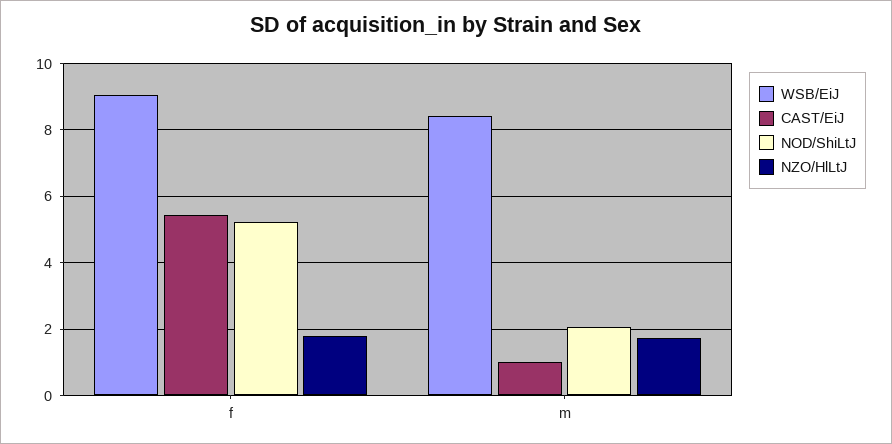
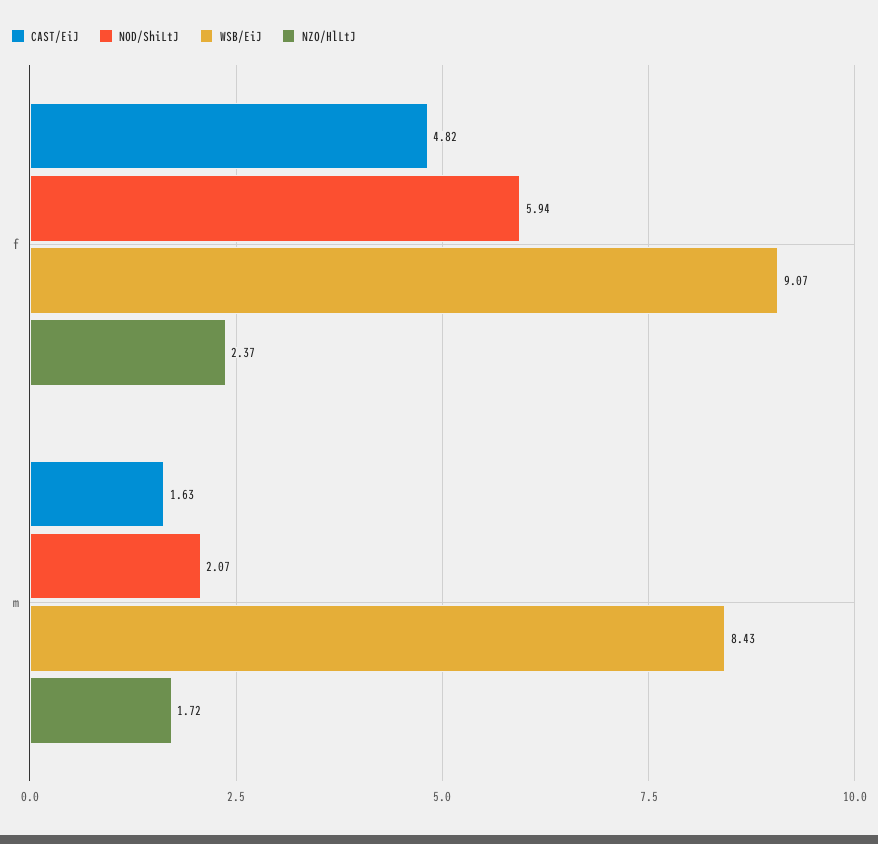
CAST/EiJ, f: 5.4 -> 4.82
NOD/ShiLtJ, f: 5.2 -> 5.94
NZO/HlLtJ, f: 1.8 -> 2.37
CAST/EiJ, m: 1 -> 1.63

